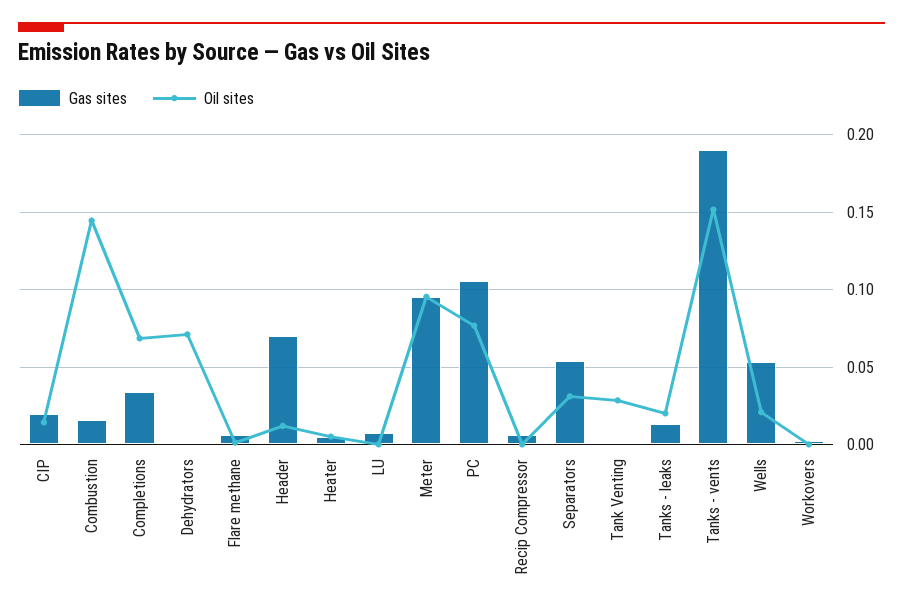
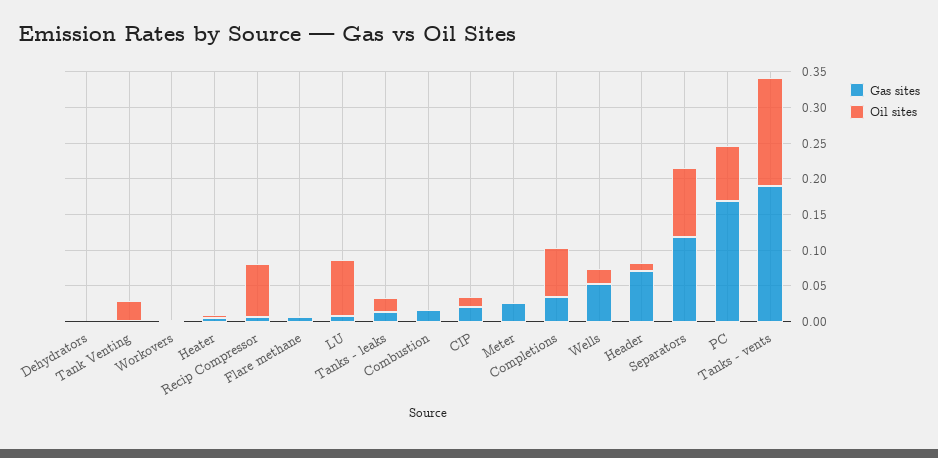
Oil sites, Combustion: 0.145 -> 0
Oil sites, Dehydrators: 0.07 -> 0
Oil sites, LU: 0 -> 0.075
Gas sites, Meter: 0.095 -> 0.025
Oil sites, Meter: 0.095 -> 0
Gas sites, PC: 0.105 -> 0.175
Oil sites, Recip Compressor: 0 -> 0.075
Gas sites, Separators: 0.055 -> 0.125
Oil sites, Separators: 0.03 -> 0.1

